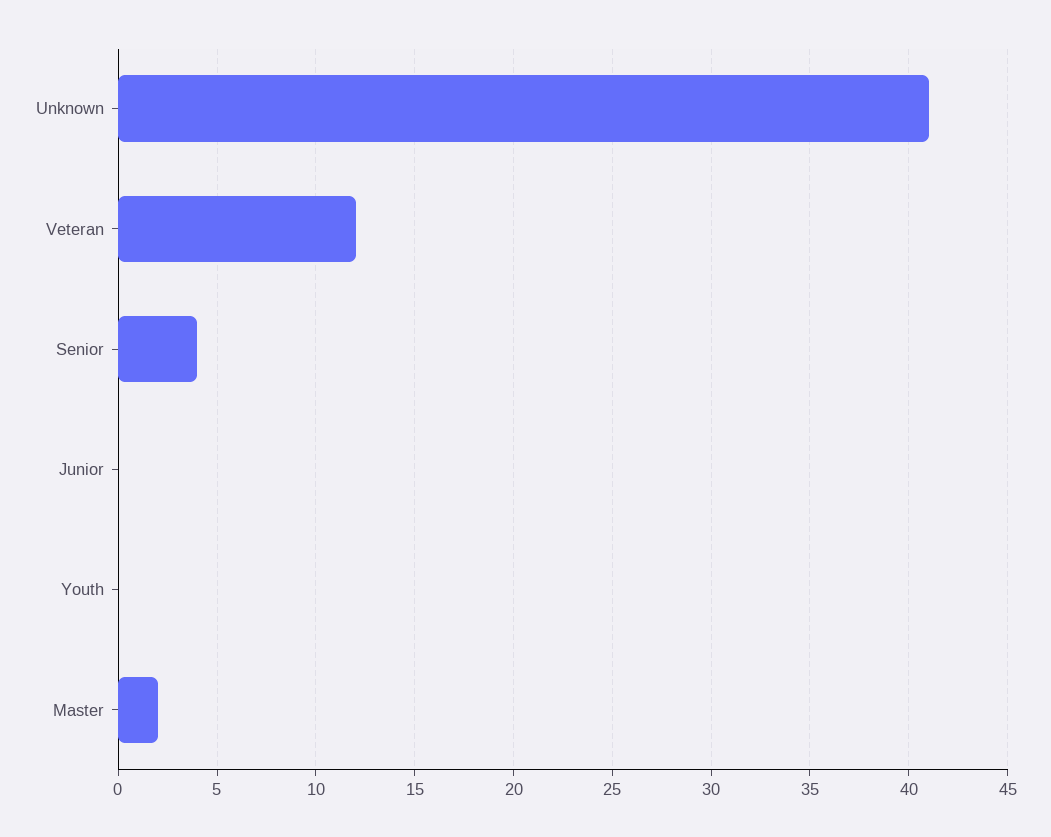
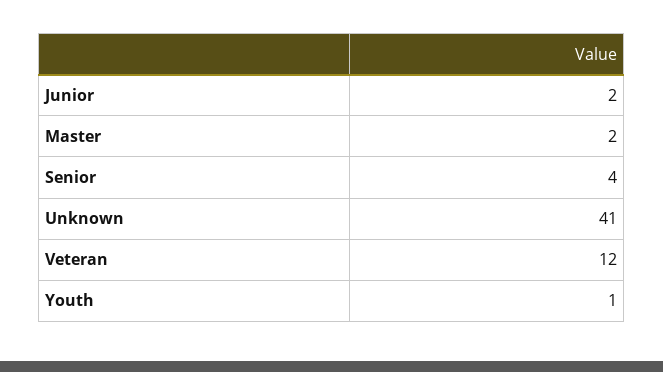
Junior: 0 -> 2
Youth: 0 -> 1

